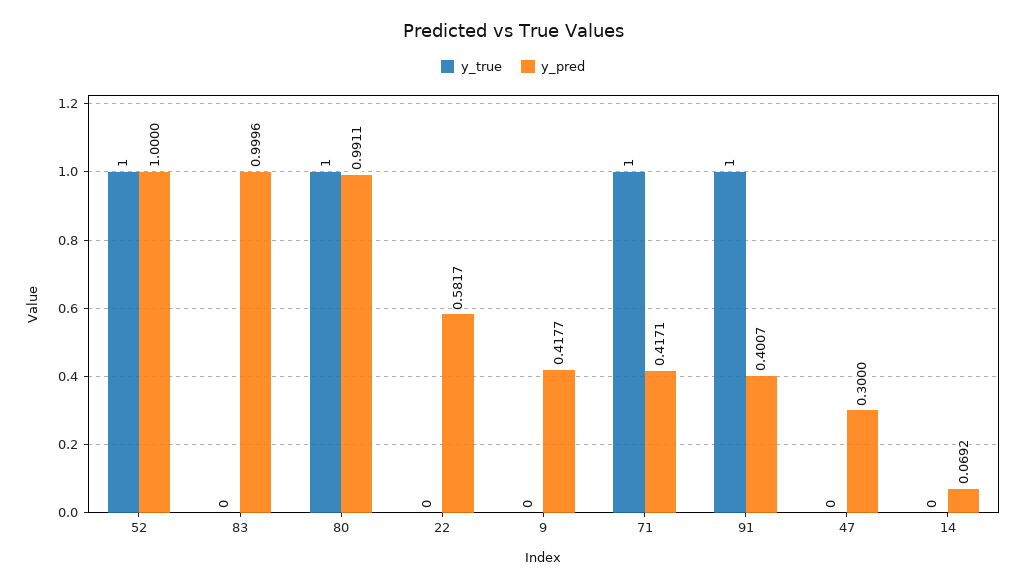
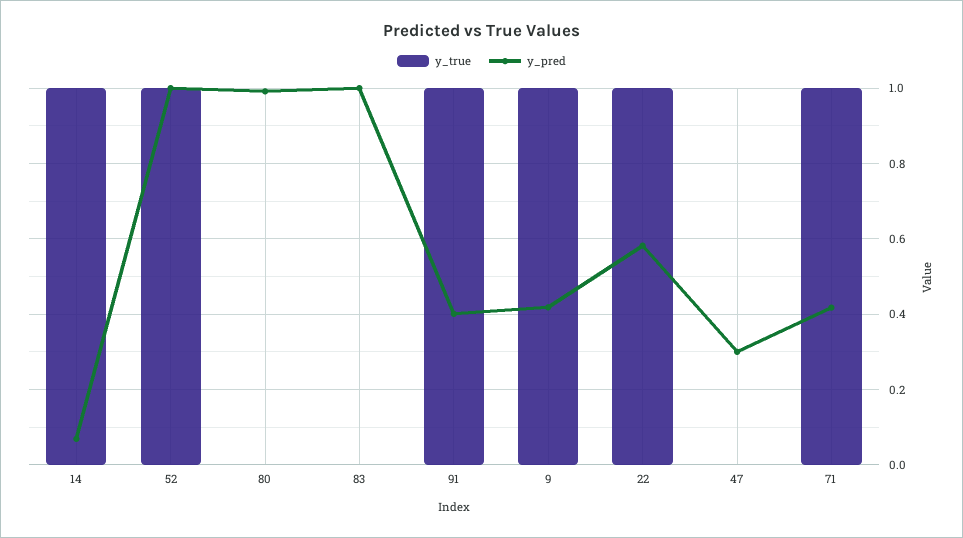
y_true, 80: 1 -> 0
y_true, 22: 0 -> 1
y_true, 9: 0 -> 1
y_true, 14: 0 -> 1

